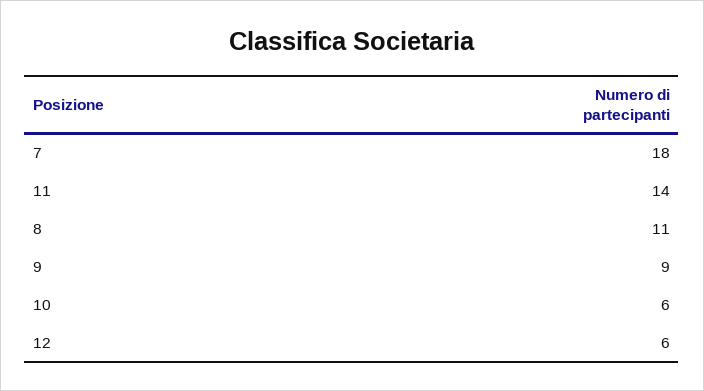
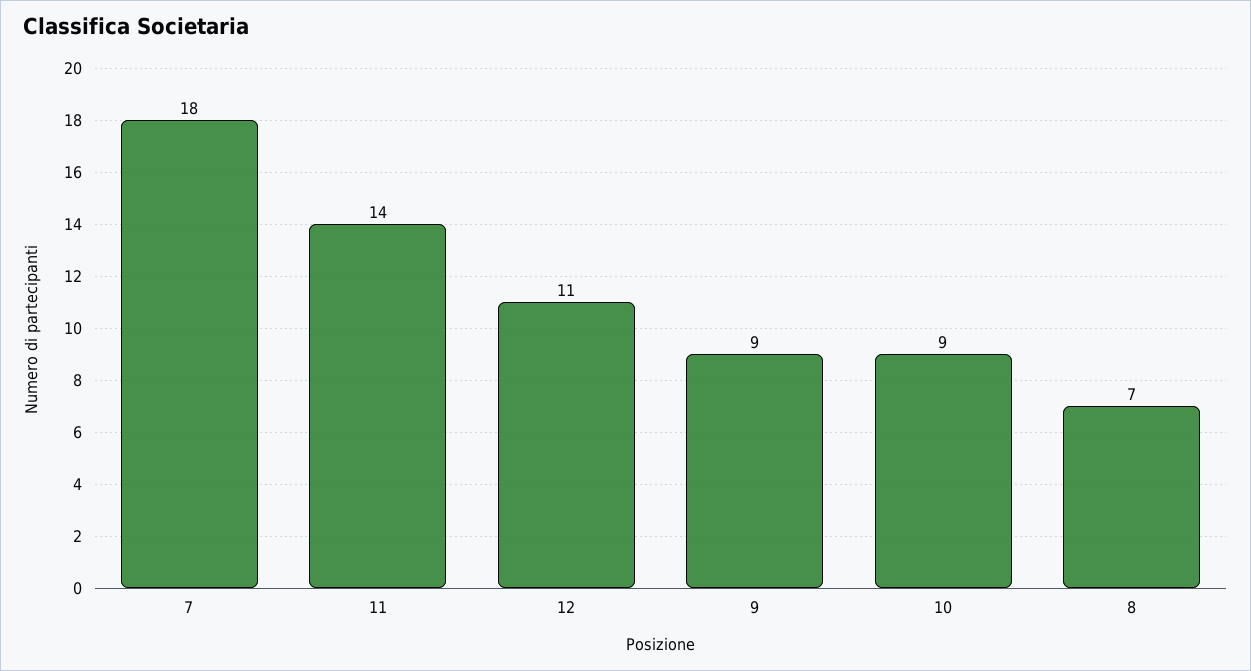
8: 11 -> 7
10: 6 -> 9
12: 6 -> 11

